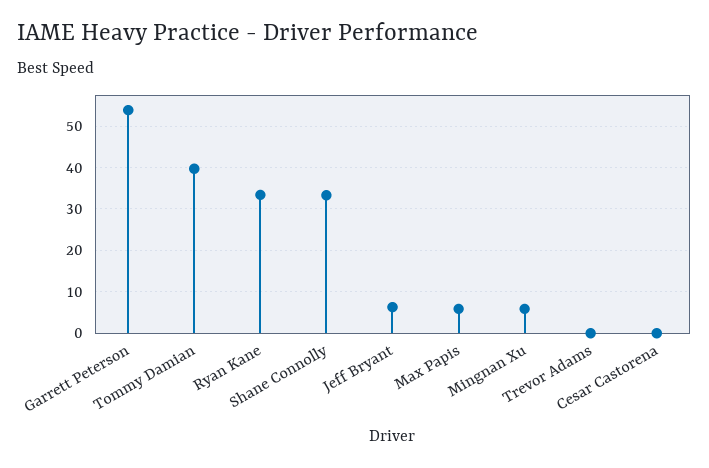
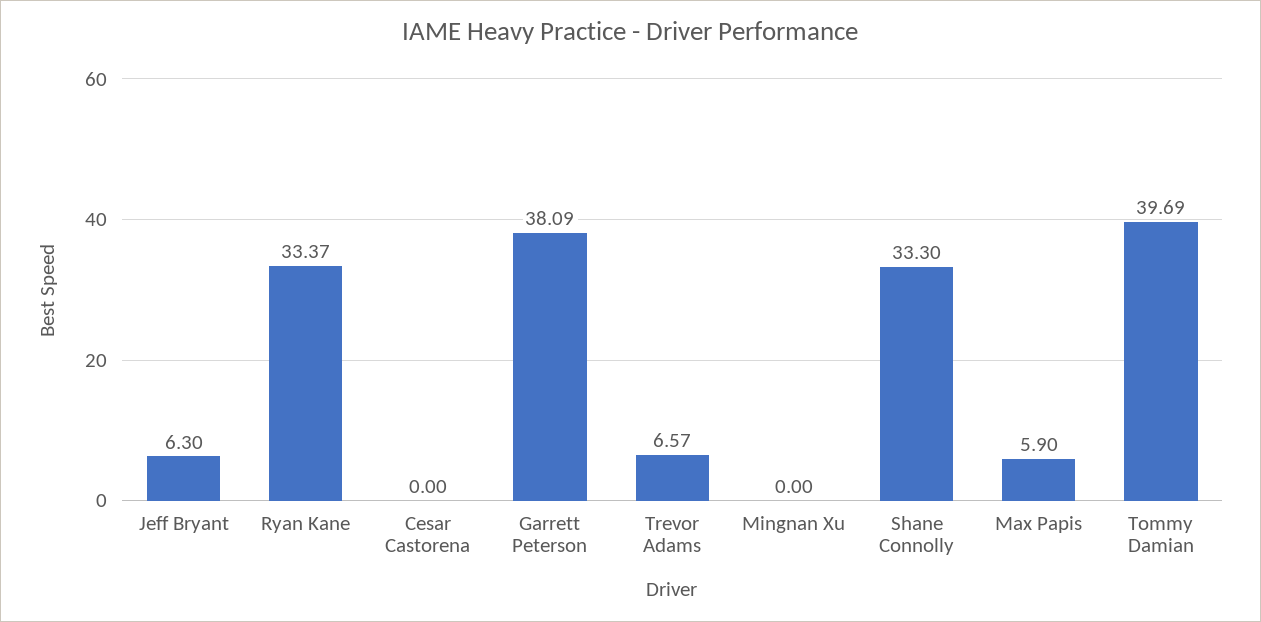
Garrett Peterson: 54 -> 38.09
Mingnan Xu: 6 -> 0
Trevor Adams: 0 -> 6.57

